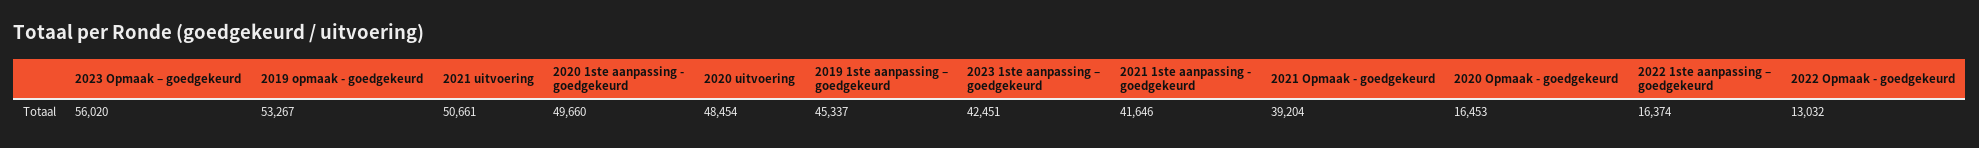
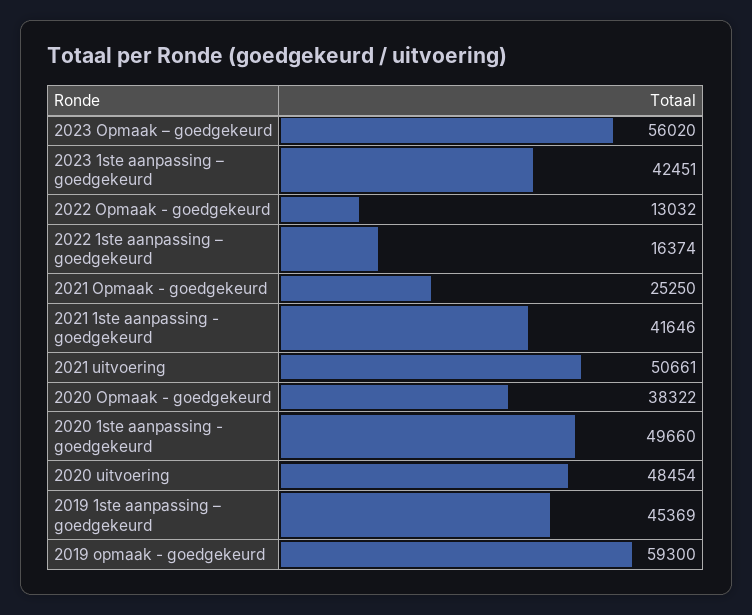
2019 opmaak - goedgekeurd: 53267 -> 59300
2019 1ste aanpassing – goedgekeurd: 45337 -> 45369
2021 Opmaak - goedgekeurd: 39204 -> 25250
2020 Opmaak - goedgekeurd: 16453 -> 38322

